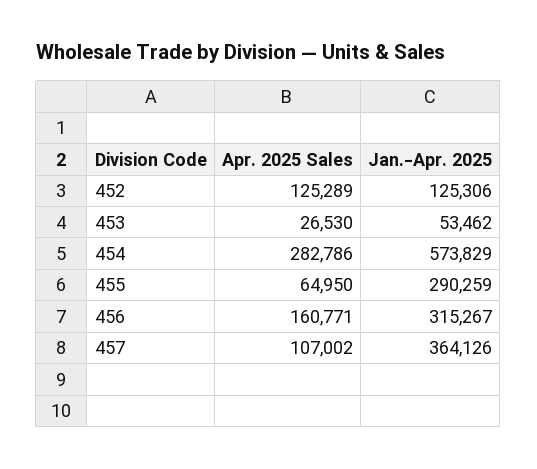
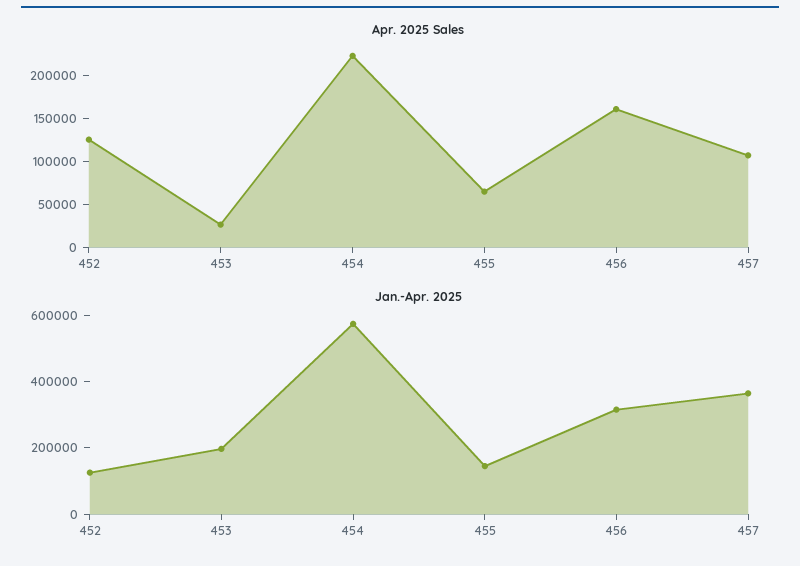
Jan.-Apr. 2025, 453: 53462 -> 200000
Apr. 2025 Sales, 454: 282786 -> 220000
Jan.-Apr. 2025, 455: 290259 -> 150000

